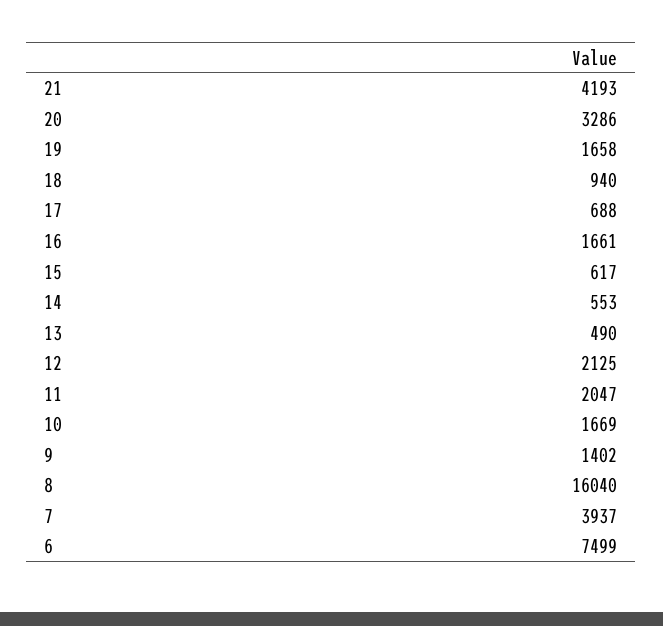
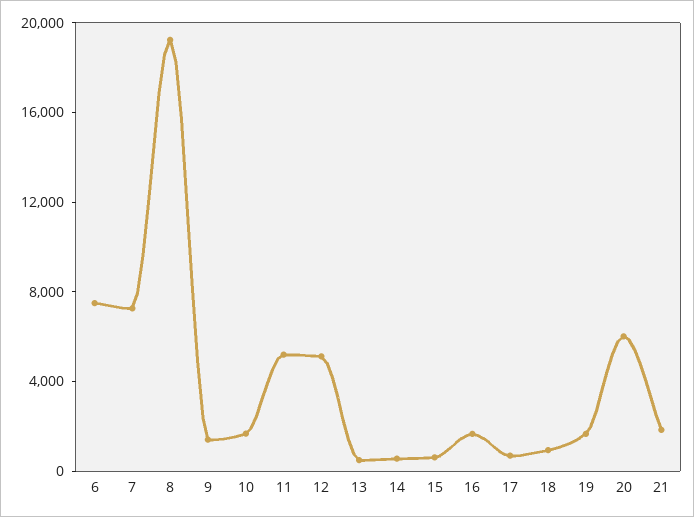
21: 4193 -> 2000
20: 3286 -> 6000
12: 2125 -> 5000
11: 2047 -> 5000
8: 16040 -> 19000
7: 3937 -> 7000

